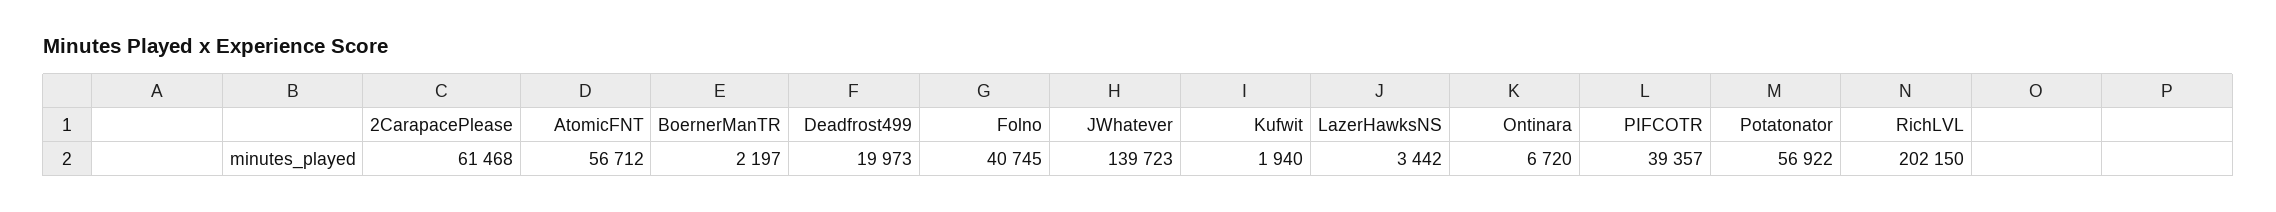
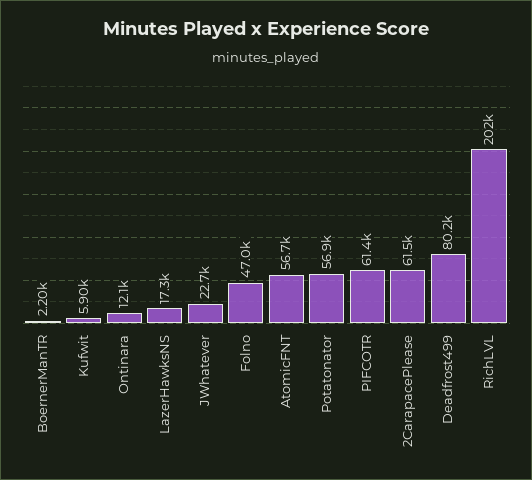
Deadfrost499: 19973 -> 80200
Folno: 40745 -> 47000
JWhatever: 139723 -> 22700
Kufwit: 1940 -> 5900
LazerHawksNS: 3442 -> 17300
Ontinara: 6720 -> 12100
PIFCOTR: 39357 -> 61400

